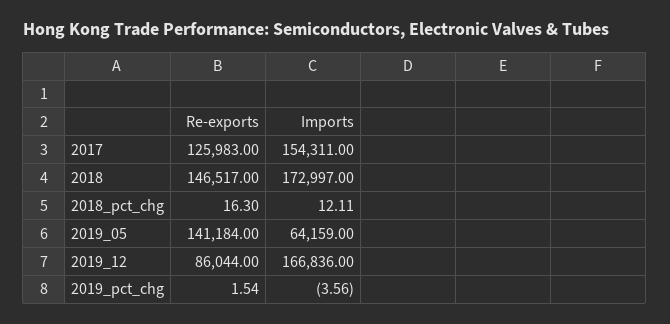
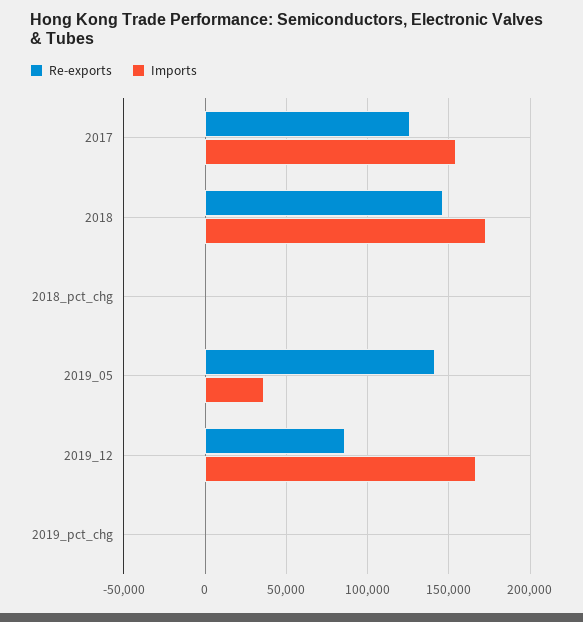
Imports, 2019_05: 64159 -> 35000

